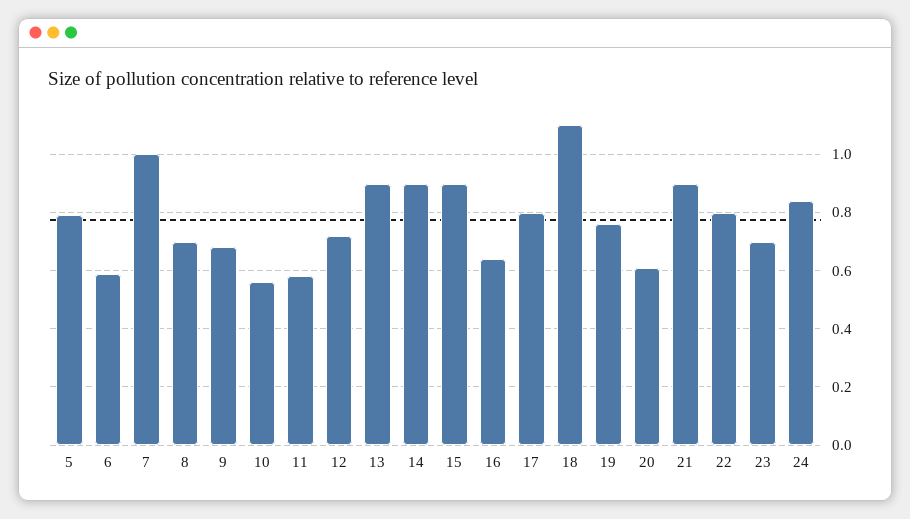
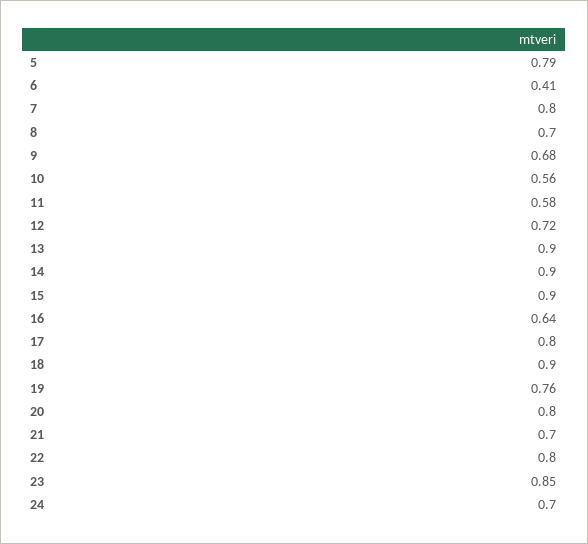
6: 0.6 -> 0.41
7: 1 -> 0.8
18: 1.1 -> 0.9
20: 0.6 -> 0.8
21: 0.9 -> 0.7
23: 0.7 -> 0.85
24: 0.85 -> 0.7

